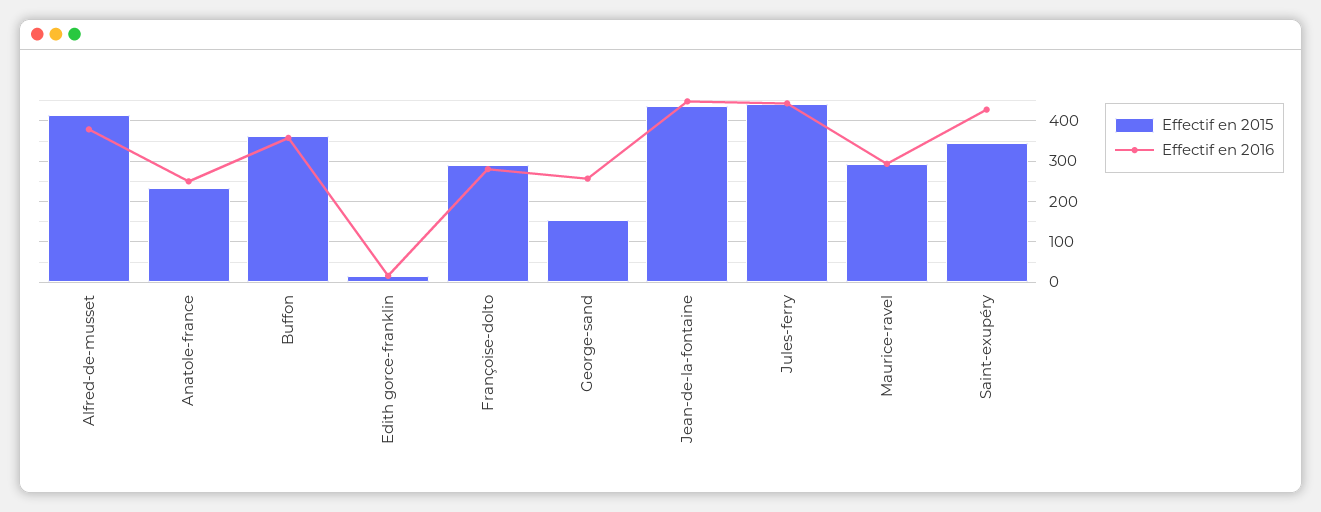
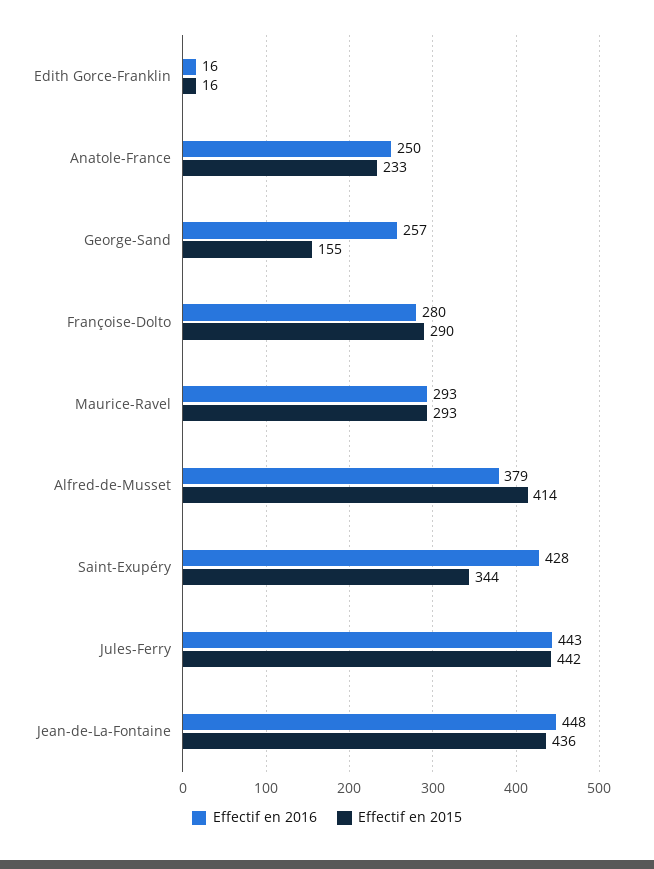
Effectif en 2015, Buffon: 360 -> none
Effectif en 2016, Buffon: 360 -> none

